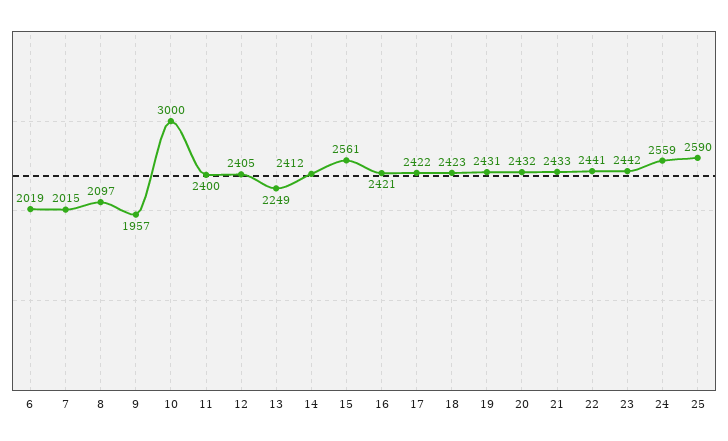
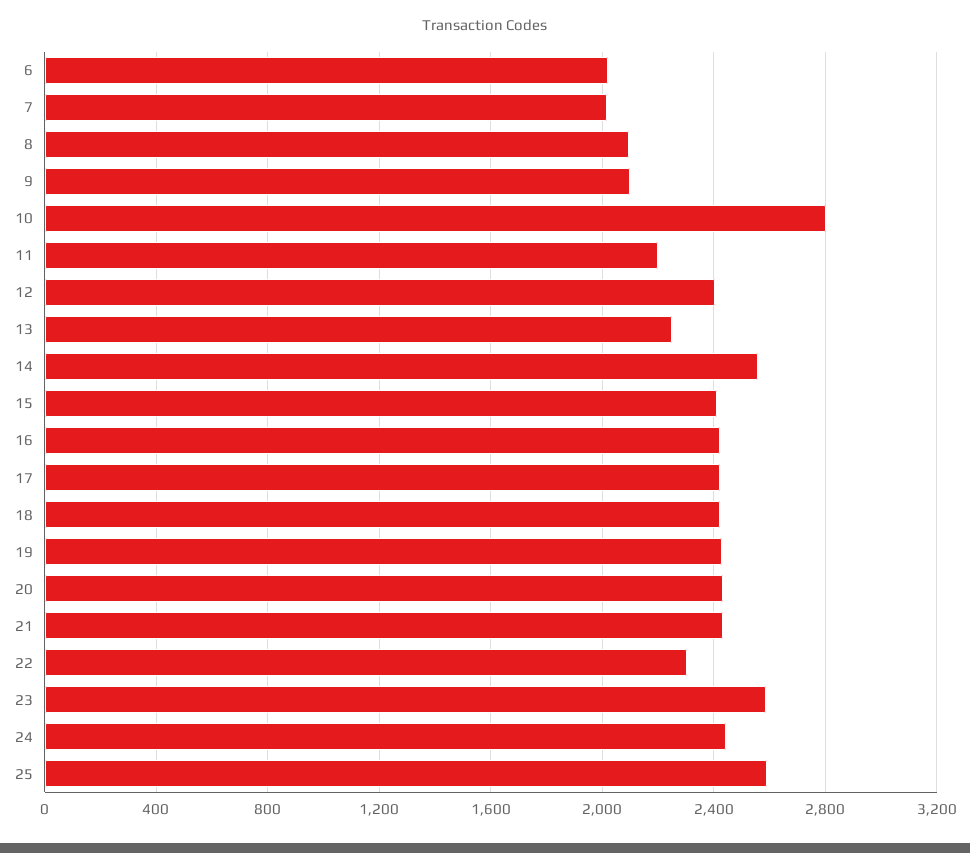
9: 1957 -> 2100
10: 3000 -> 2800
11: 2400 -> 2200
14: 2412 -> 2550
15: 2561 -> 2400
22: 2441 -> 2300
23: 2442 -> 2600
24: 2559 -> 2450

